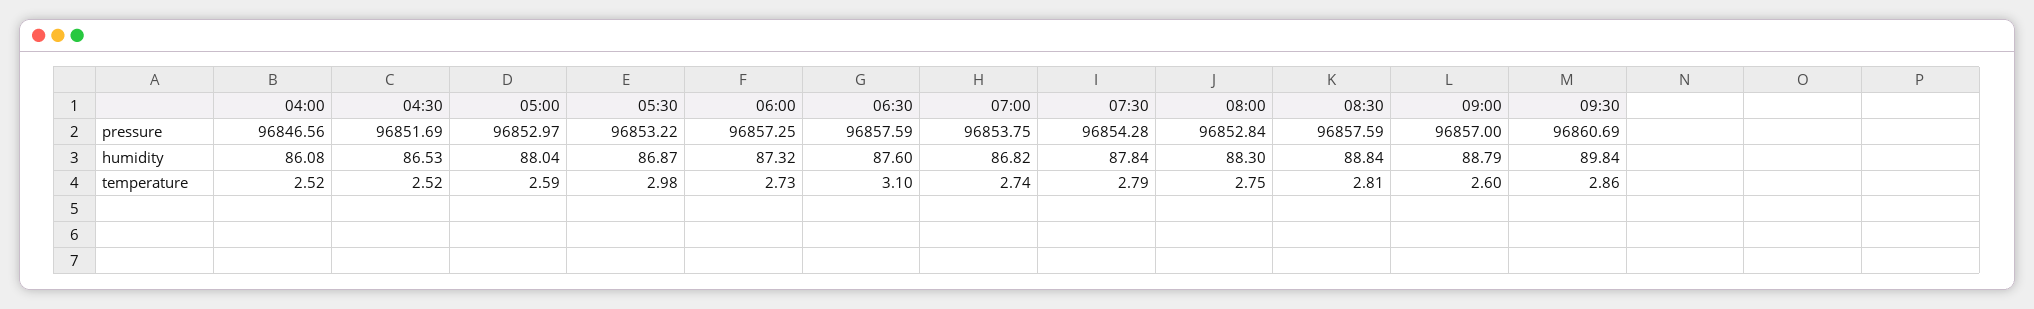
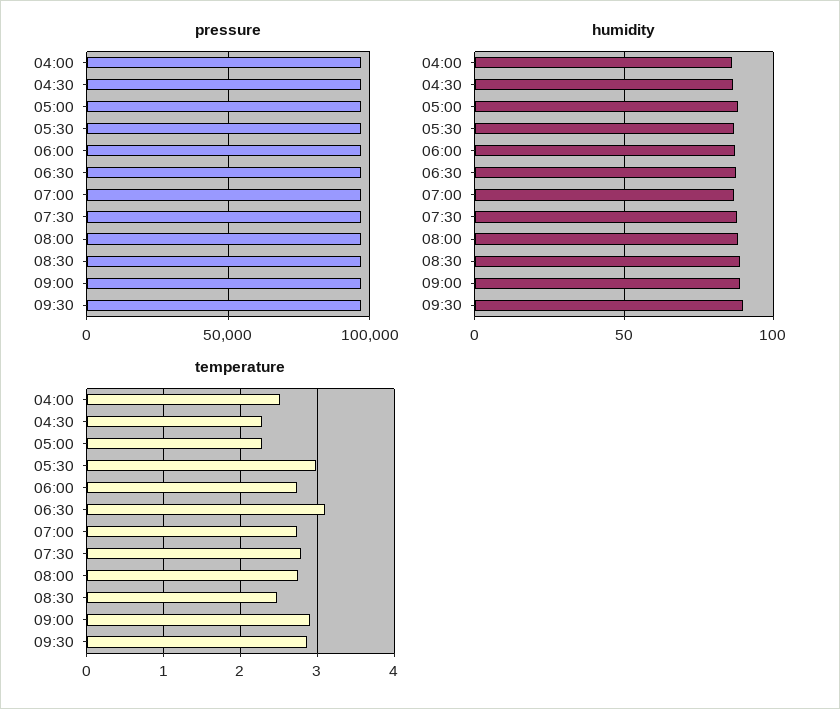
temperature, 04:30: 2.52 -> 2.3
temperature, 05:00: 2.59 -> 2.3
temperature, 08:30: 2.81 -> 2.5
temperature, 09:00: 2.6 -> 2.9

